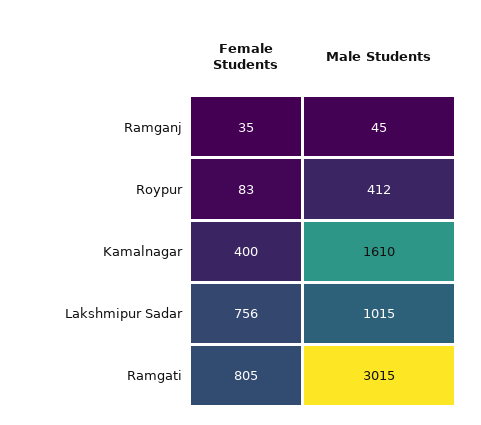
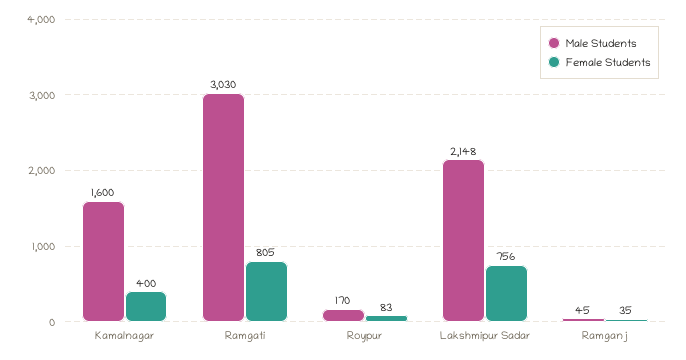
Male Students, Roypur: 412 -> 170
Male Students, Kamalnagar: 1610 -> 1600
Male Students, Lakshmipur Sadar: 1015 -> 2148
Male Students, Ramgati: 3015 -> 3030

